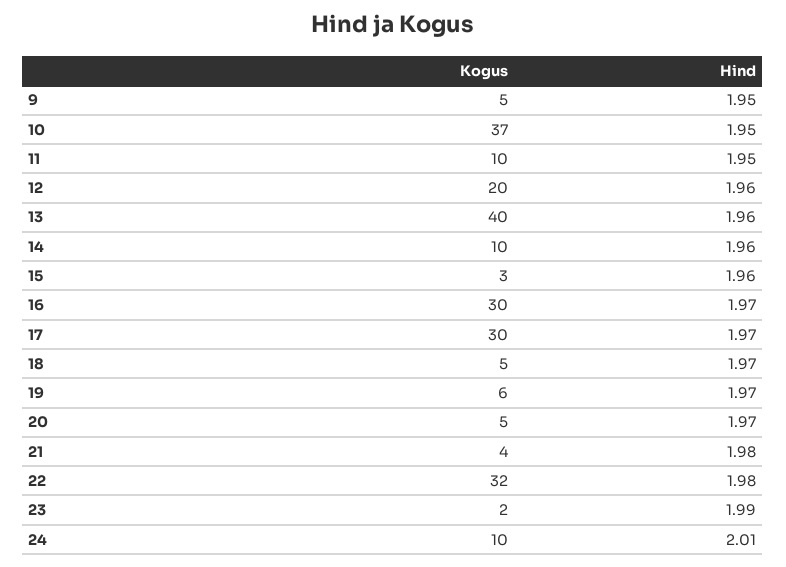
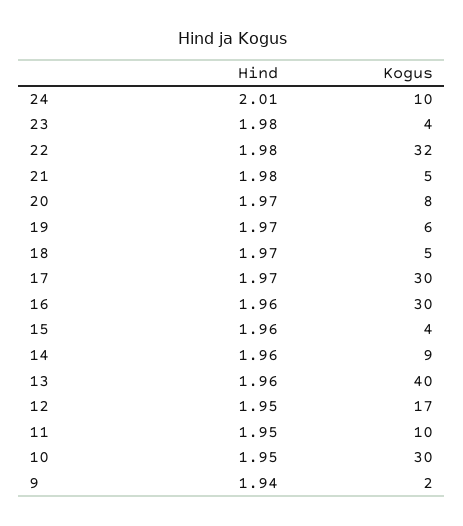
Kogus, 9: 5 -> 2
Hind, 9: 1.95 -> 1.94
Kogus, 10: 37 -> 30
Kogus, 12: 20 -> 17
Hind, 12: 1.96 -> 1.95
Kogus, 14: 10 -> 9
Kogus, 15: 3 -> 4
Hind, 16: 1.97 -> 1.96
Kogus, 20: 5 -> 8
Kogus, 21: 4 -> 5
Kogus, 23: 2 -> 4
Hind, 23: 1.99 -> 1.98

